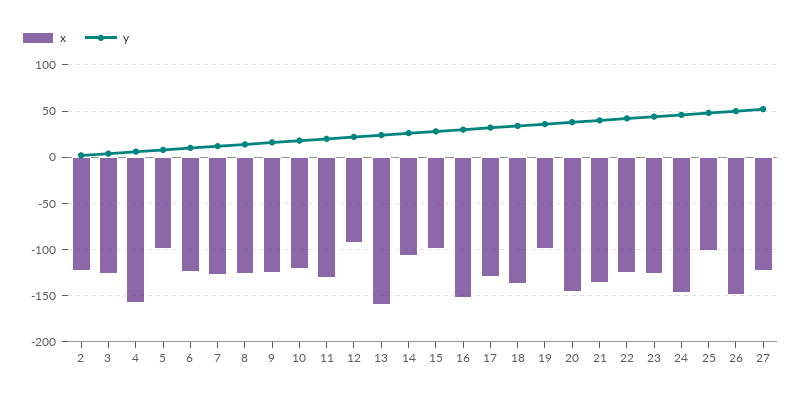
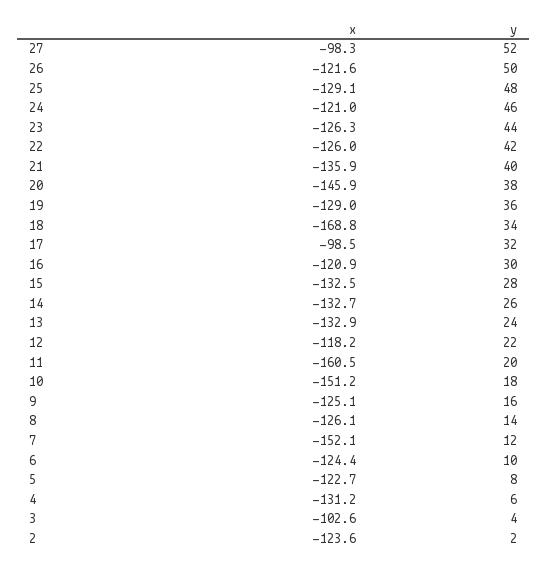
x, 3: -130 -> -102.6
x, 4: -160 -> -131.2
x, 5: -100 -> -122.7
x, 7: -130 -> -152.1
x, 10: -120 -> -151.2
x, 11: -130 -> -160.5
x, 12: -90 -> -118.2
x, 13: -160 -> -132.9
x, 14: -110 -> -132.7
x, 15: -100 -> -132.5
x, 16: -150 -> -120.9
x, 17: -130 -> -98.5
x, 18: -140 -> -168.8
x, 19: -100 -> -129
x, 24: -150 -> -121
x, 25: -100 -> -129.1
x, 26: -150 -> -121.6
x, 27: -120 -> -98.3

